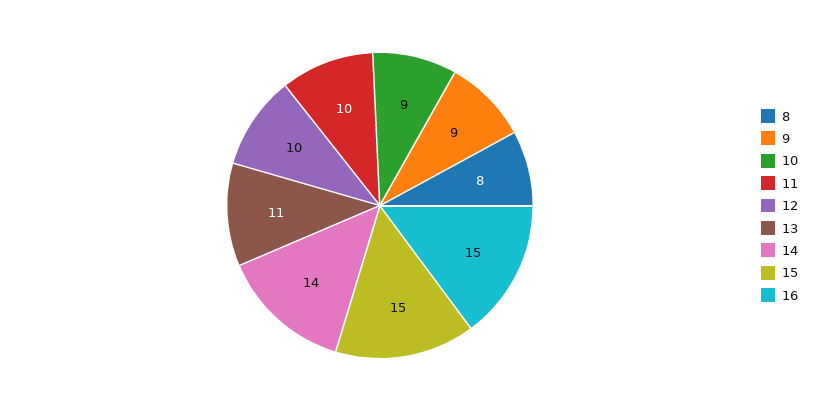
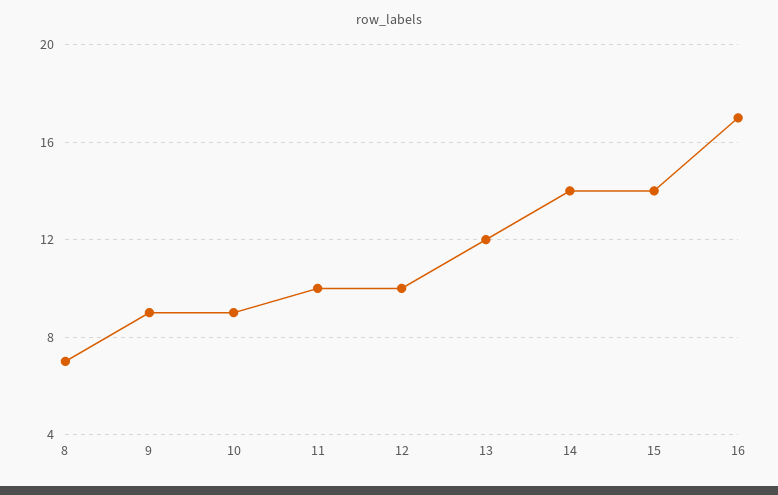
8: 8 -> 7
13: 11 -> 12
15: 15 -> 14
16: 15 -> 17

